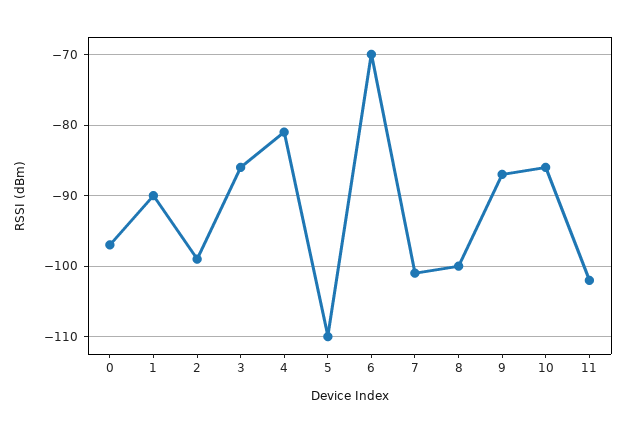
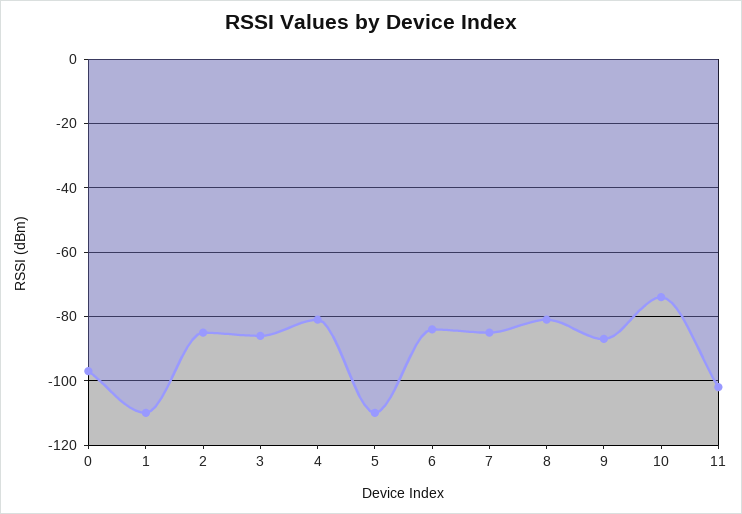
1: -90 -> -110
2: -99 -> -85
6: -70 -> -85
7: -101 -> -85
8: -100 -> -80
10: -86 -> -75

